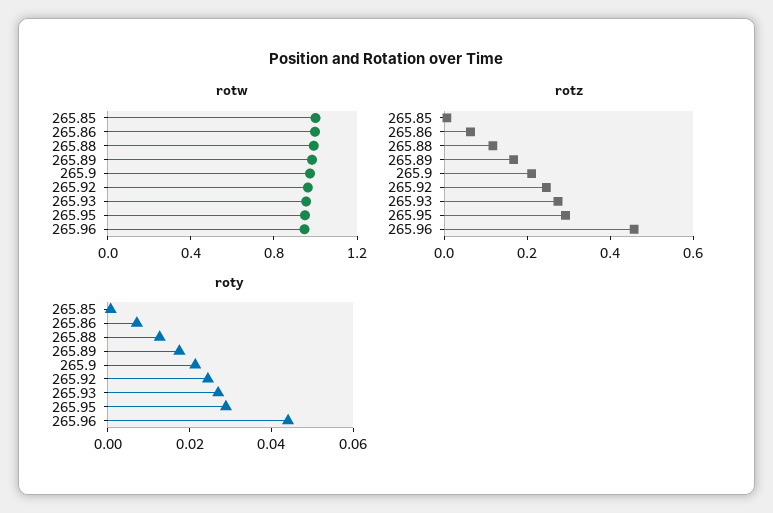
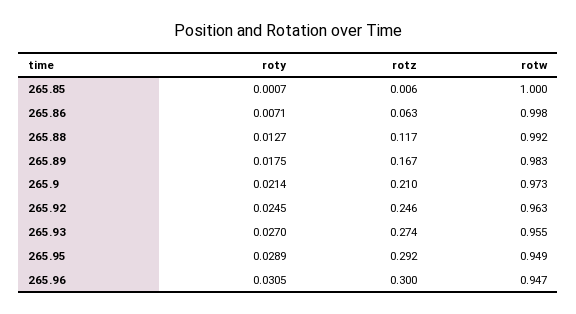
rotz, 265.96: 0.45 -> 0.3
roty, 265.96: 0.045 -> 0.0305

